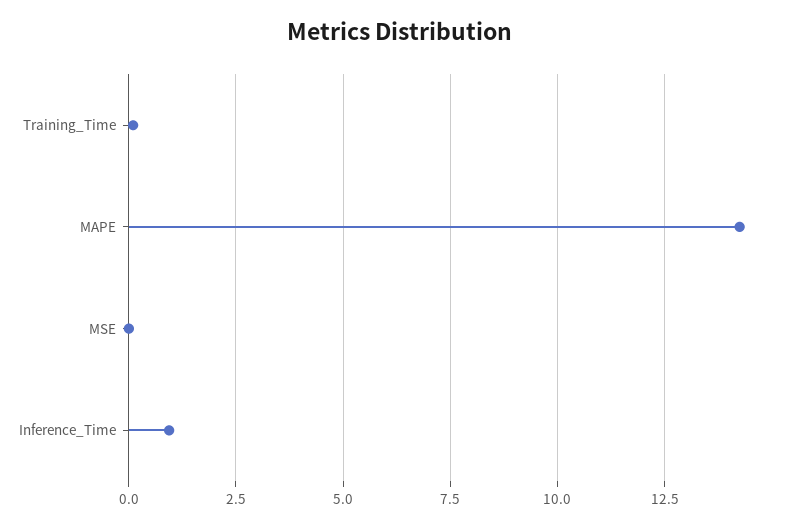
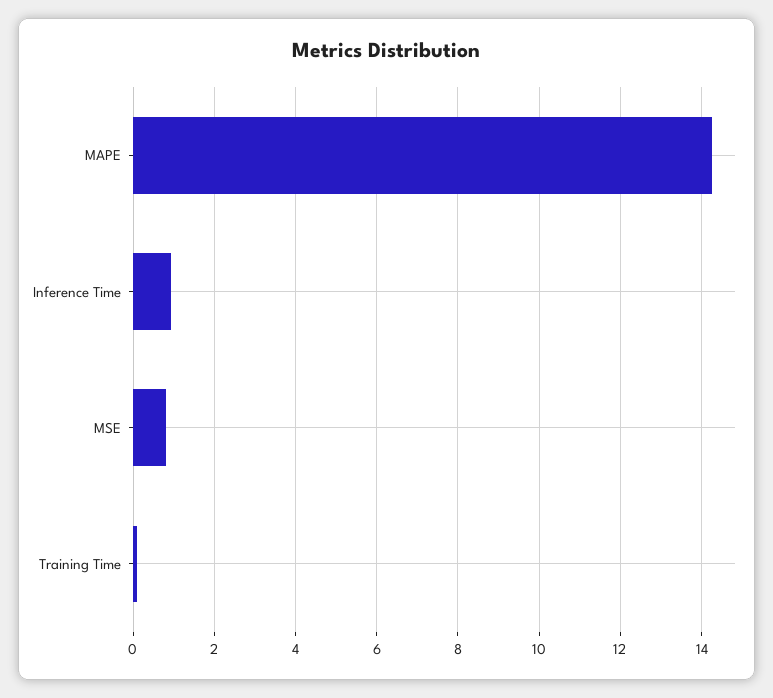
MSE: 0 -> 0.8

